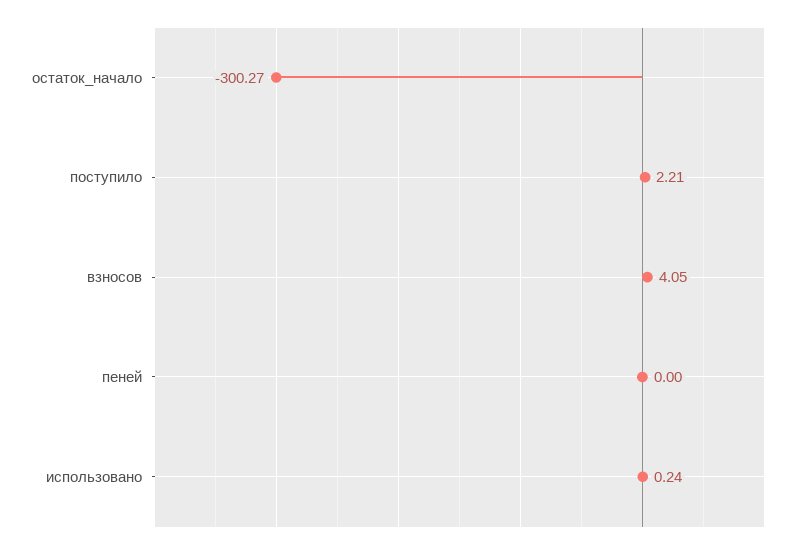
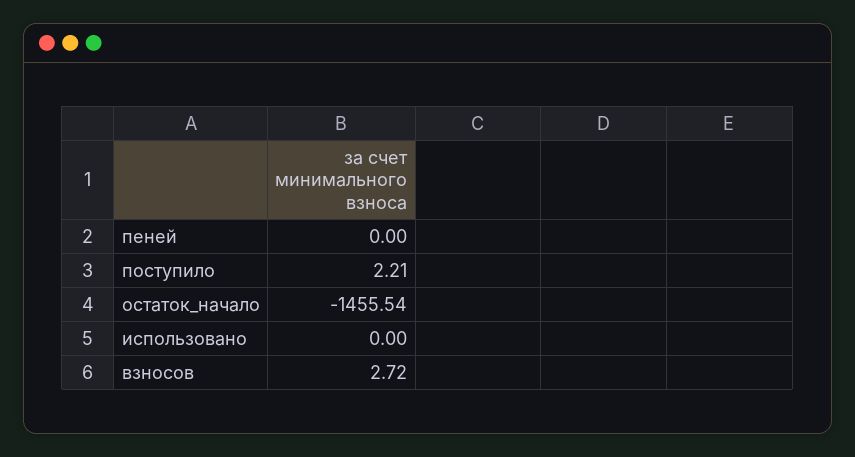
остаток_начало: -300.27 -> -1455.54
взносов: 4.05 -> 2.72
использовано: 0.24 -> 0

